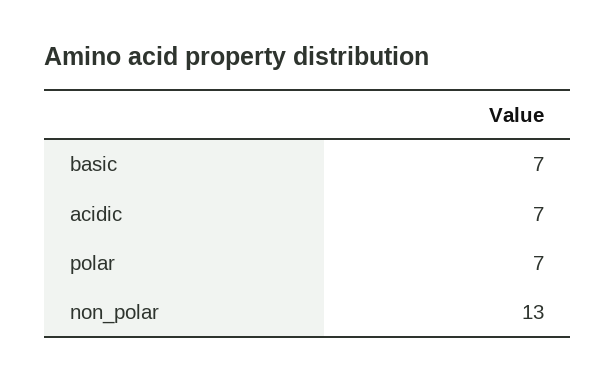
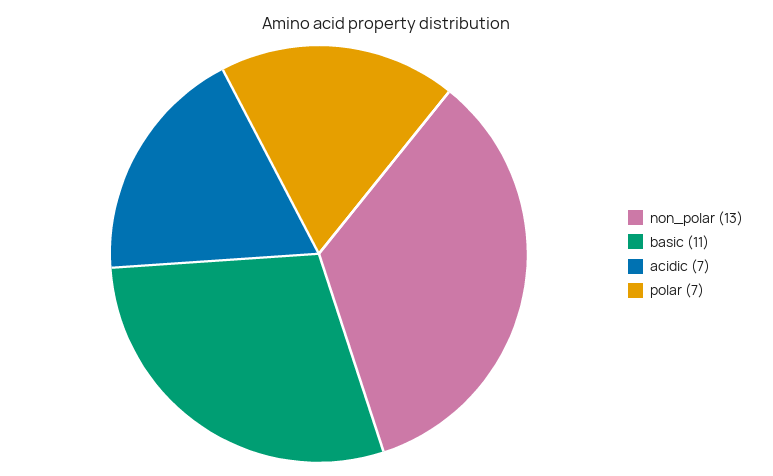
basic: 7 -> 11

